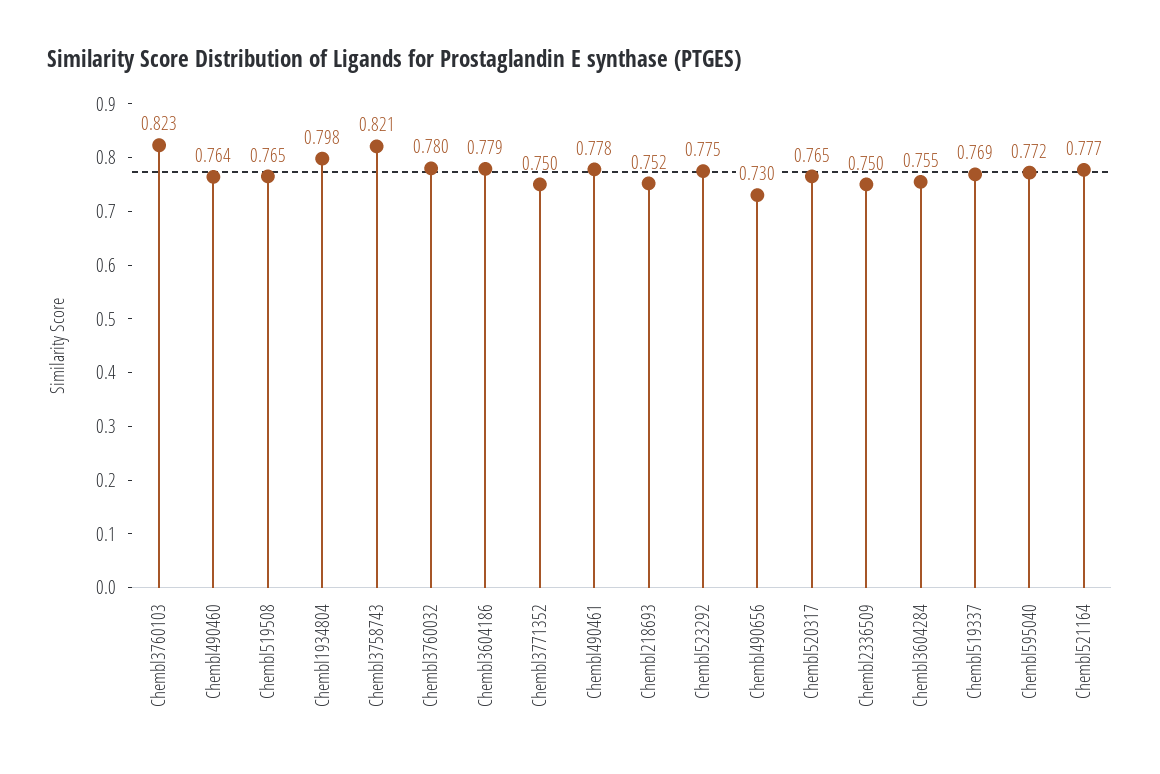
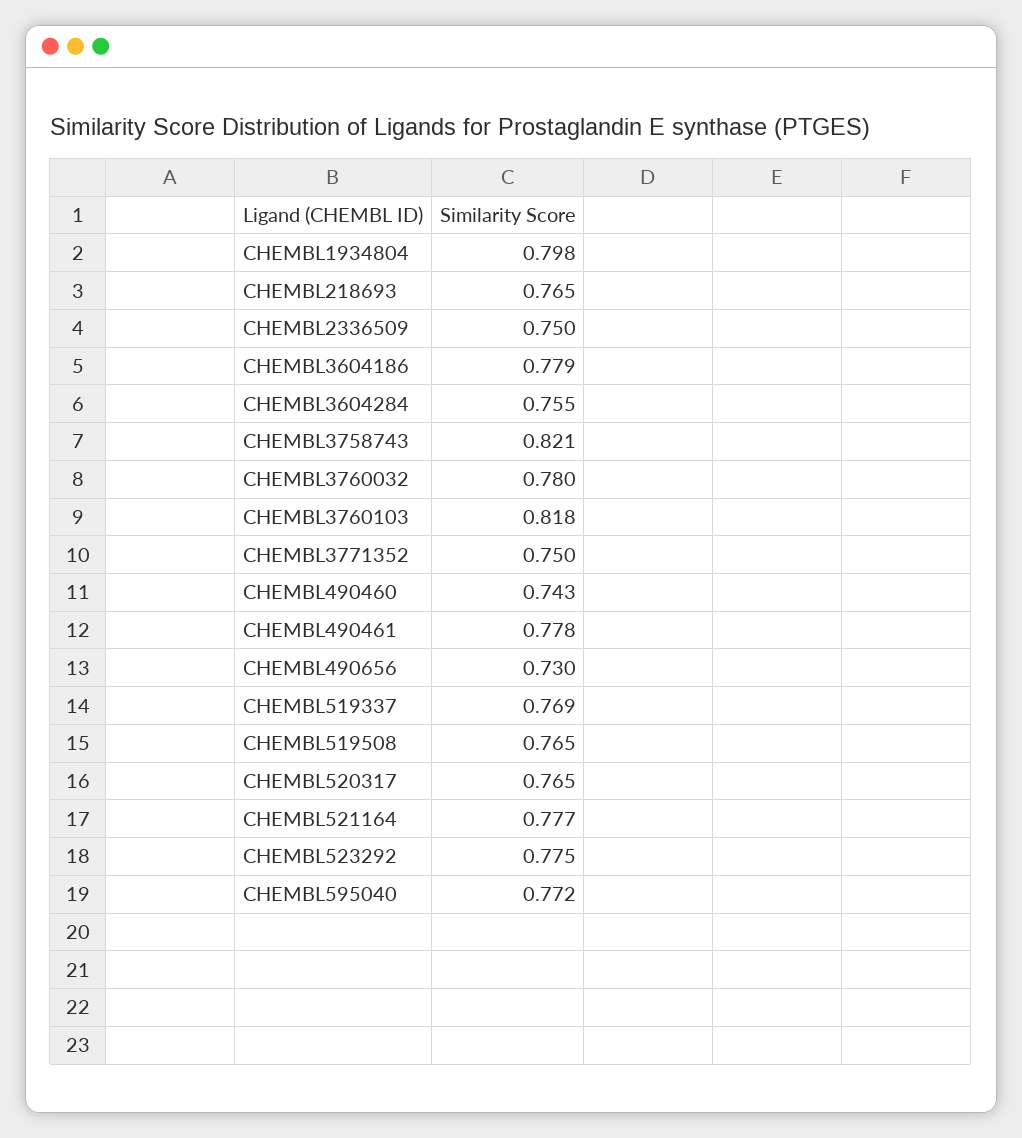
Chembl3760103: 0.823 -> 0.818
Chembl490460: 0.764 -> 0.743
Chembl218693: 0.752 -> 0.765

